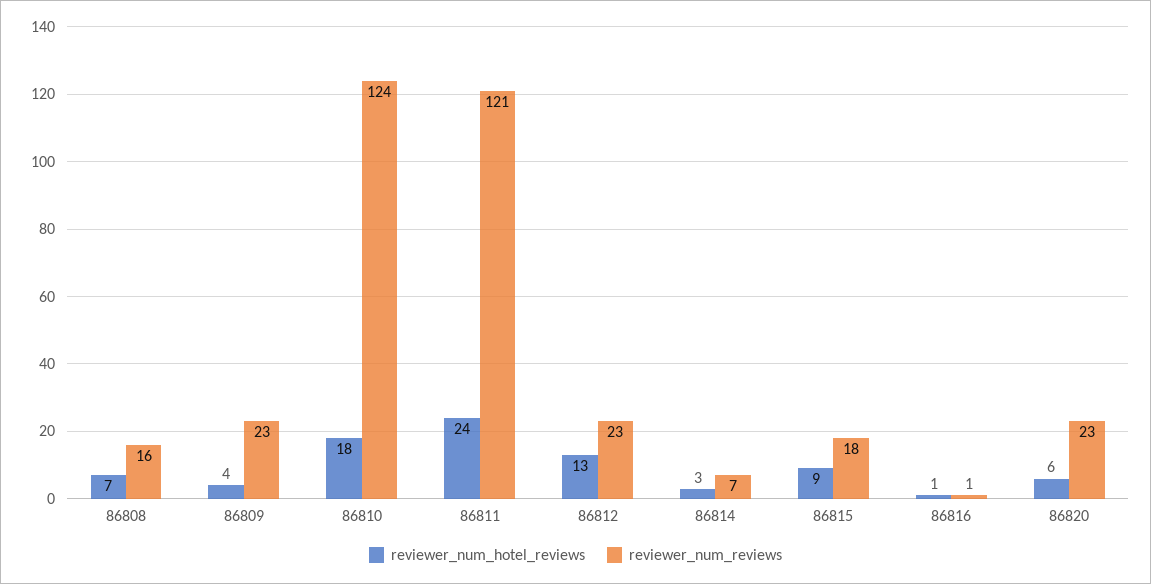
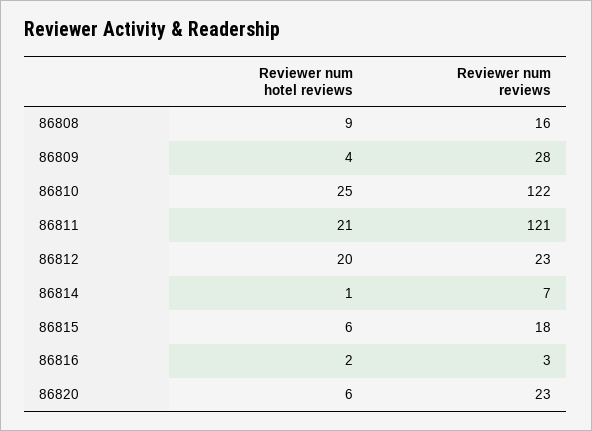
reviewer_num_hotel_reviews, 86808: 7 -> 9
reviewer_num_reviews, 86809: 23 -> 28
reviewer_num_hotel_reviews, 86810: 18 -> 25
reviewer_num_reviews, 86810: 124 -> 122
reviewer_num_hotel_reviews, 86811: 24 -> 21
reviewer_num_hotel_reviews, 86812: 13 -> 20
reviewer_num_hotel_reviews, 86814: 3 -> 1
reviewer_num_hotel_reviews, 86815: 9 -> 6
reviewer_num_hotel_reviews, 86816: 1 -> 2
reviewer_num_reviews, 86816: 1 -> 3

